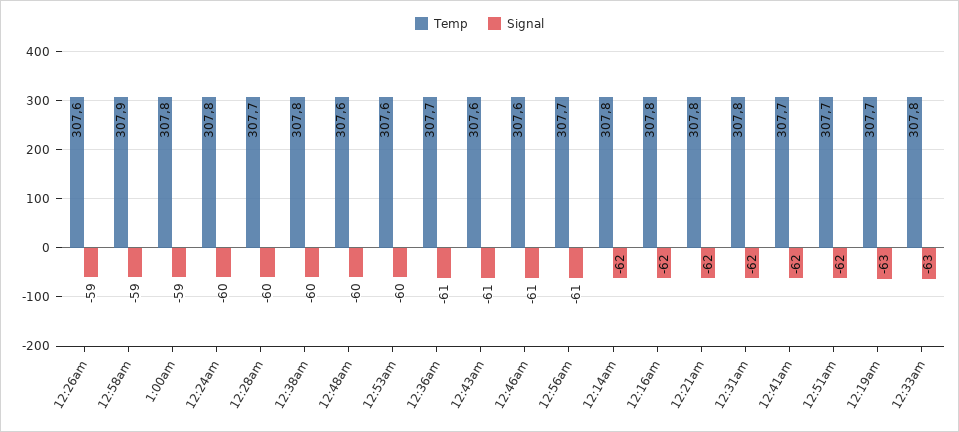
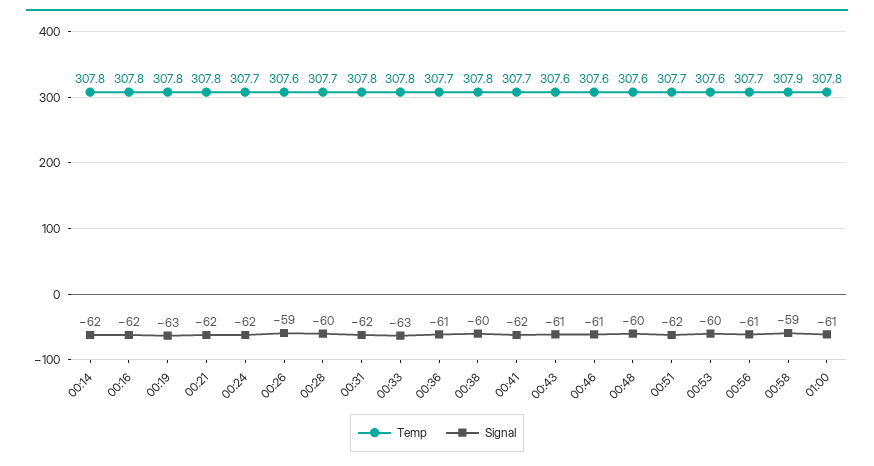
Signal, 1:00am: -59 -> -61
Temp, 12:24am: 307.8 -> 307.7
Signal, 12:24am: -60 -> -62
Temp, 12:19am: 307.7 -> 307.8

